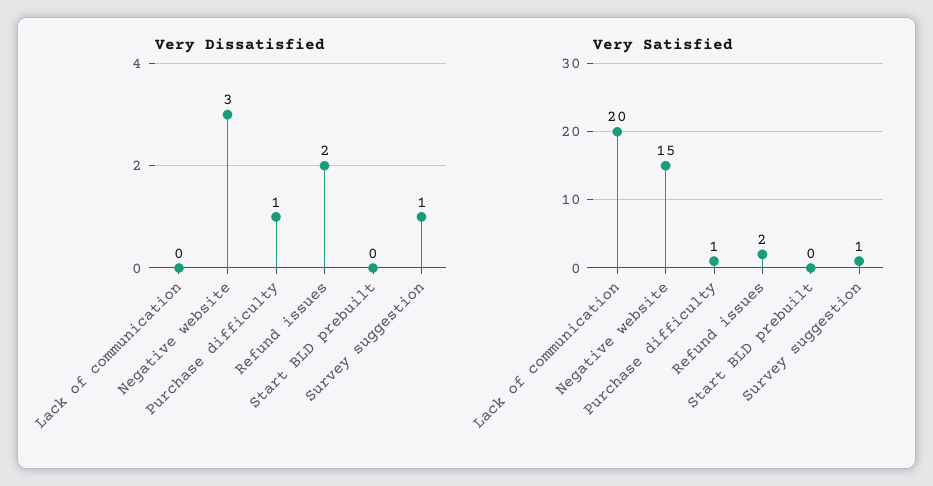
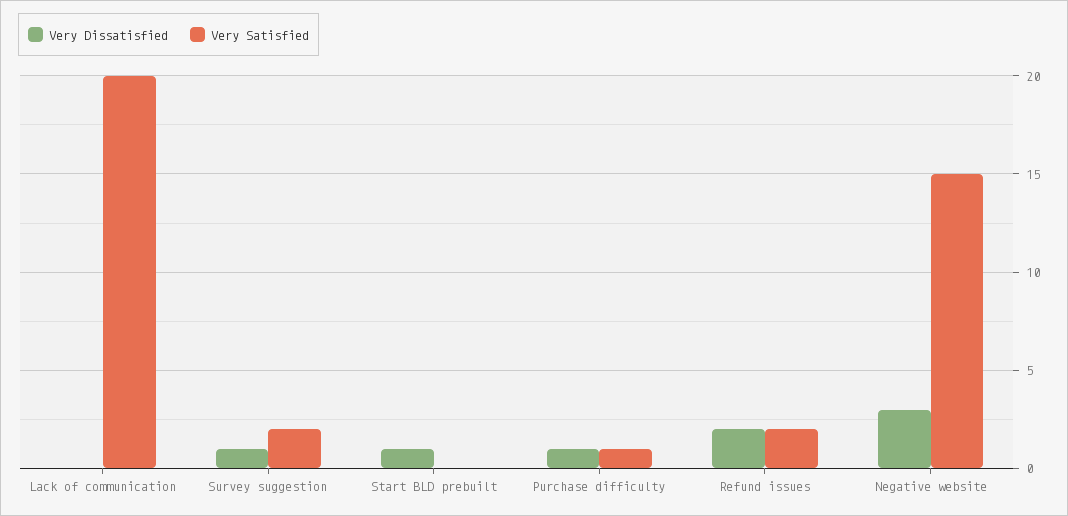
Very Dissatisfied, Start BLD prebuilt: 0 -> 1
Very Satisfied, Survey suggestion: 1 -> 2

